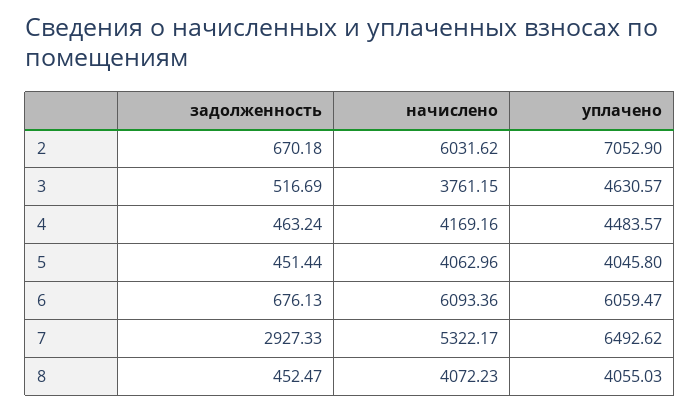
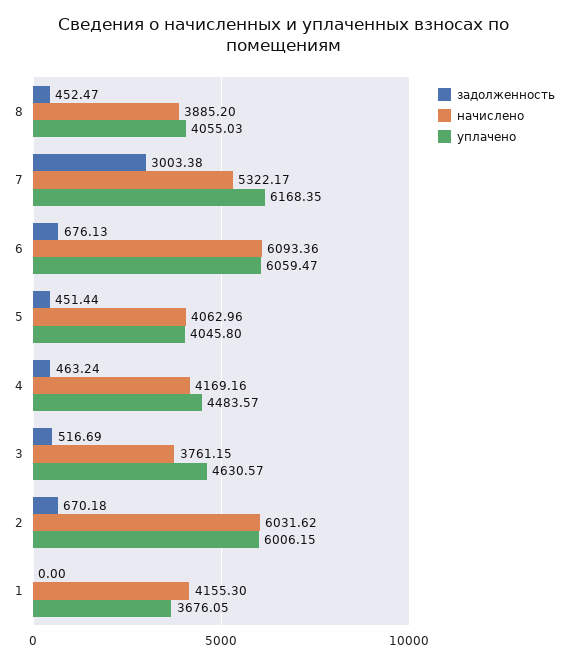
уплачено, 2: 7052.9 -> 6006.15
задолженность, 7: 2927.33 -> 3003.38
уплачено, 7: 6492.62 -> 6168.35
начислено, 8: 4072.23 -> 3885.2
задолженность, 1: none -> 0
начислено, 1: none -> 4155.3
уплачено, 1: none -> 3676.05

